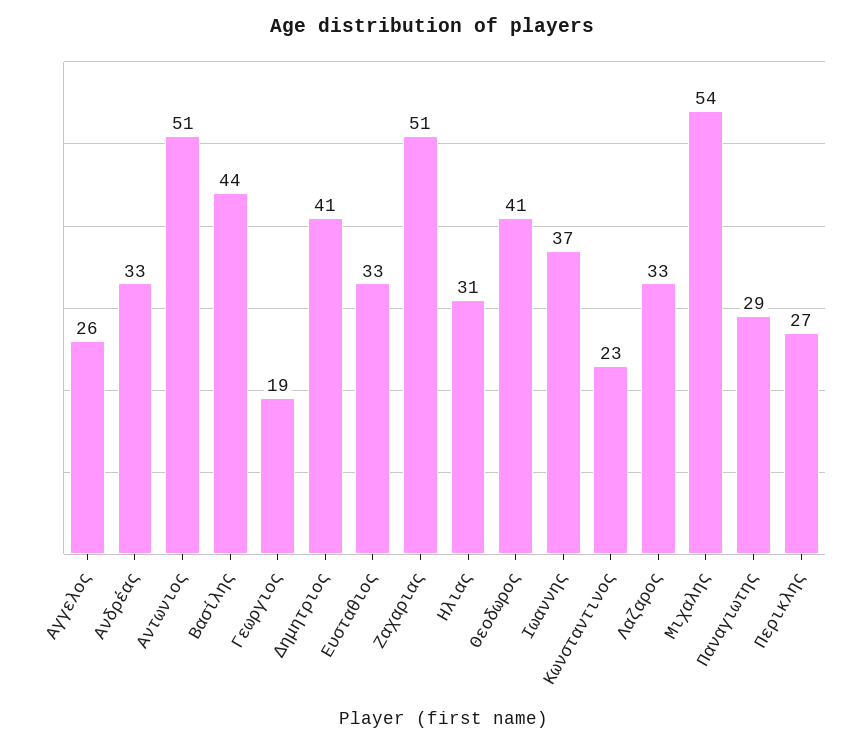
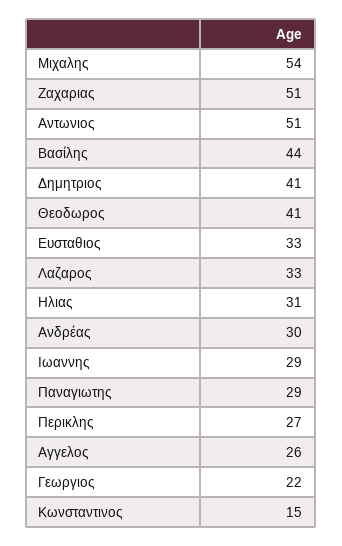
Ανδρέας: 33 -> 30
Γεωργιος: 19 -> 22
Ιωαννης: 37 -> 29
Κωνσταντινος: 23 -> 15

